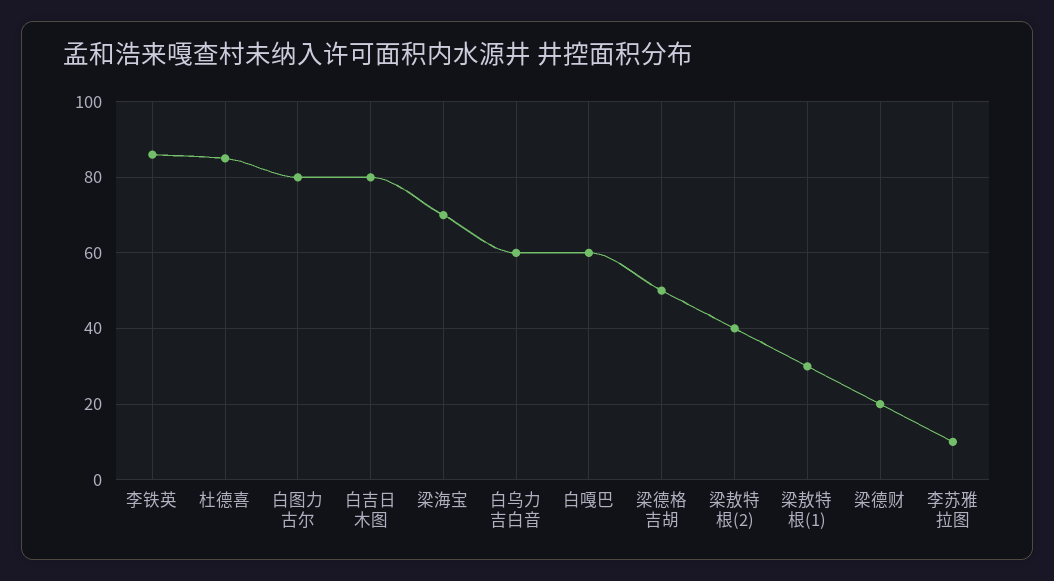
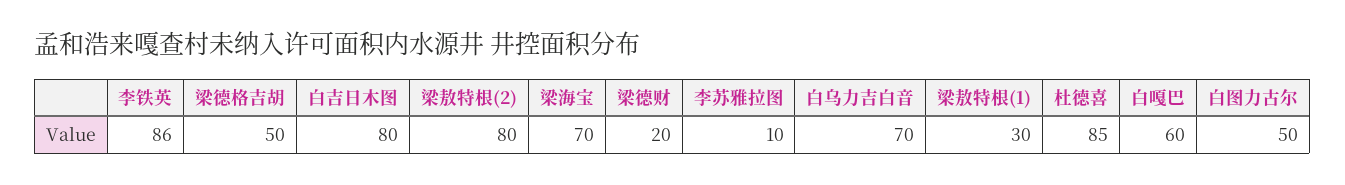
白图力古尔: 80 -> 50
白乌力吉白音: 60 -> 70
梁敖特根(2): 40 -> 80

